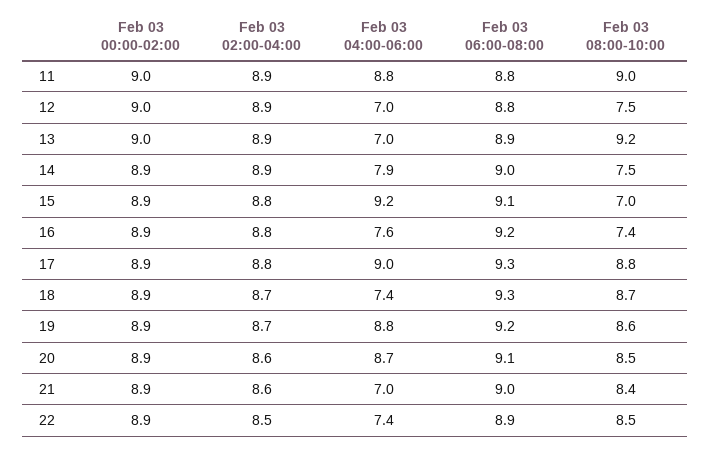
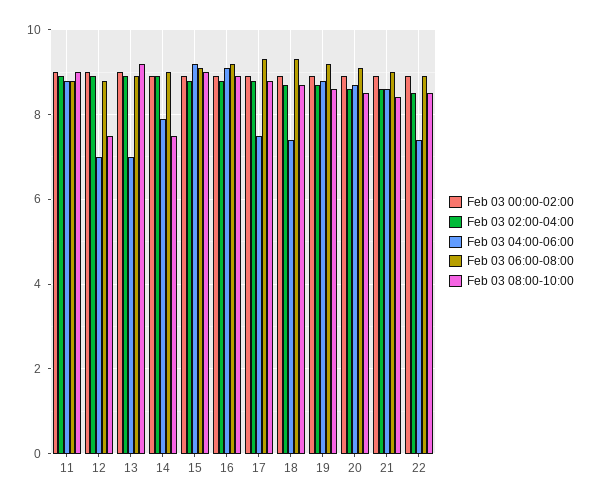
Feb 03 08:00-10:00, 15: 7 -> 9
Feb 03 04:00-06:00, 16: 7.6 -> 9
Feb 03 08:00-10:00, 16: 7.4 -> 9
Feb 03 04:00-06:00, 17: 9 -> 7.5
Feb 03 04:00-06:00, 21: 7 -> 8.5

